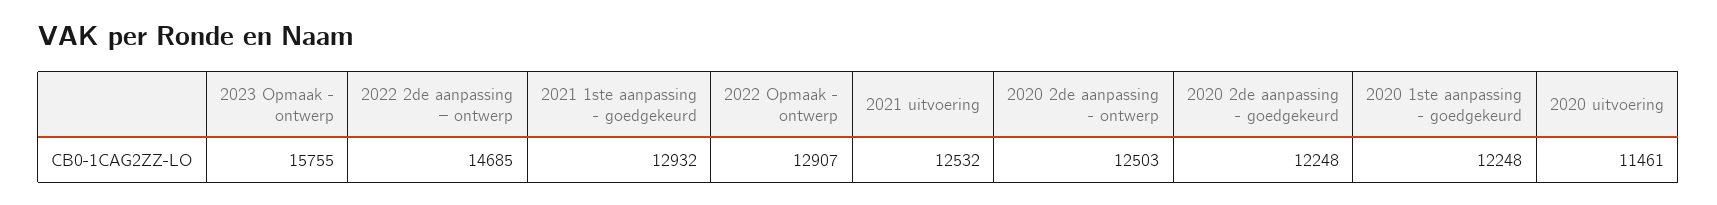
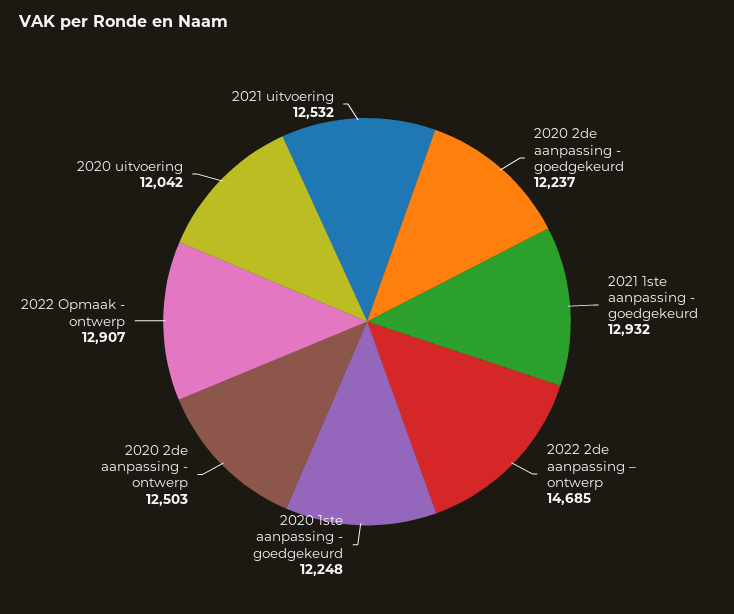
2023 Opmaak - ontwerp: 15755 -> none
2020 2de aanpassing - goedgekeurd: 12248 -> 12237
2020 uitvoering: 11461 -> 12042

